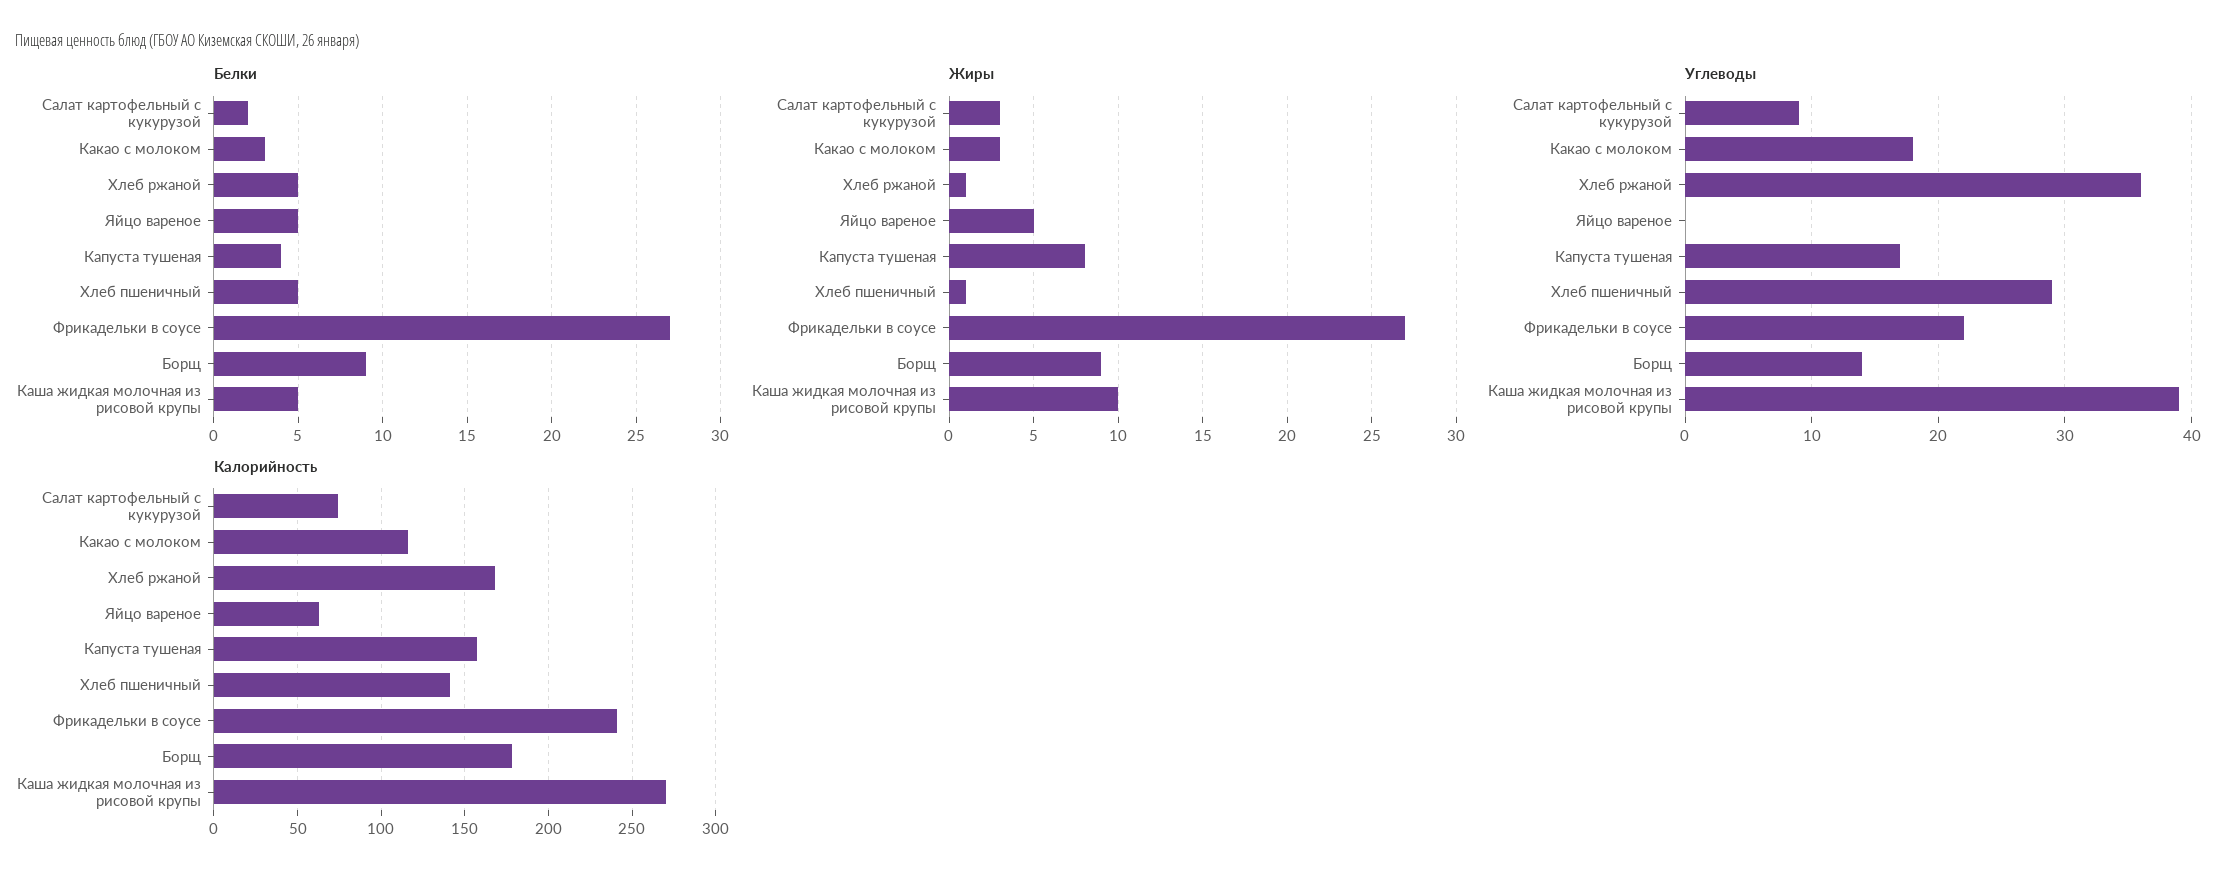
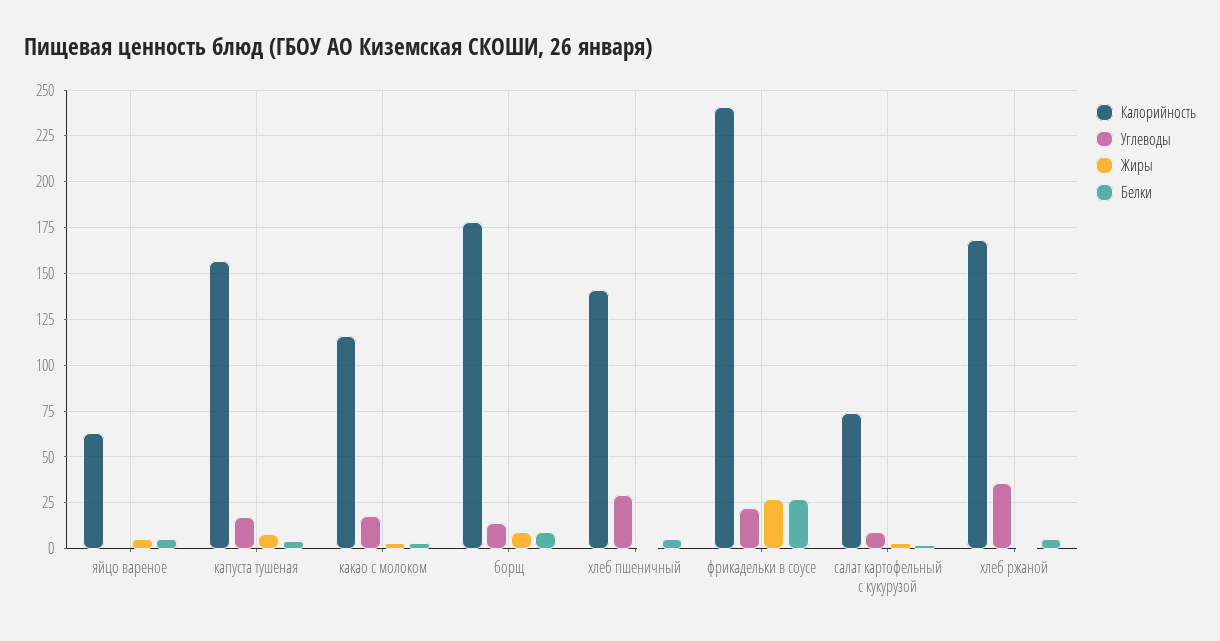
Белки, Каша жидкая молочная из рисовой крупы: 5 -> none
Жиры, Каша жидкая молочная из рисовой крупы: 10 -> none
Углеводы, Каша жидкая молочная из рисовой крупы: 39 -> none
Калорийность, Каша жидкая молочная из рисовой крупы: 270 -> none

